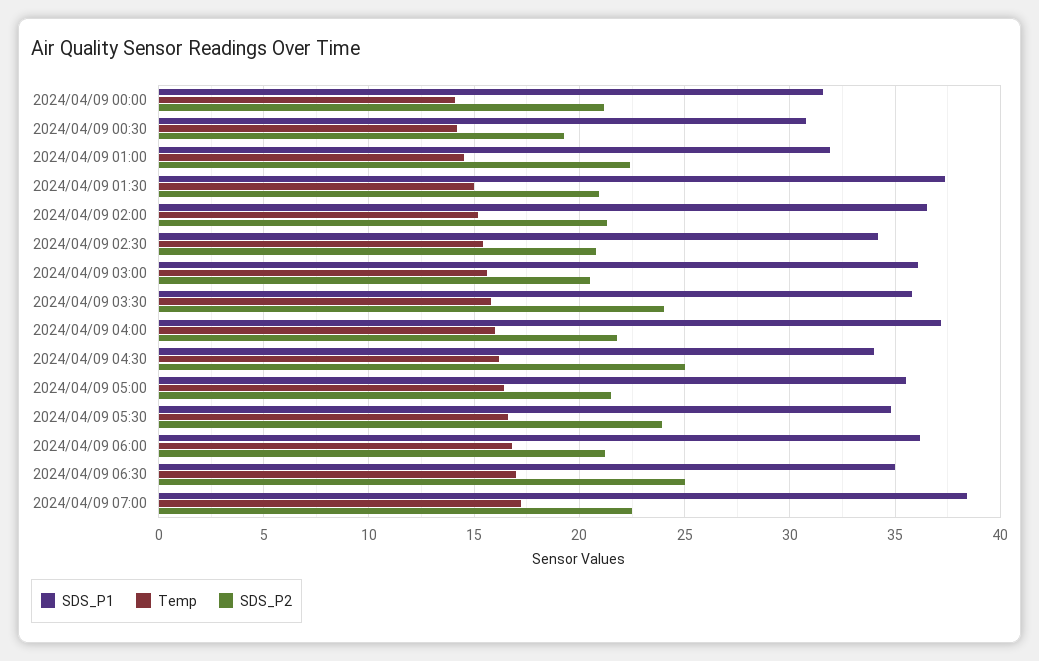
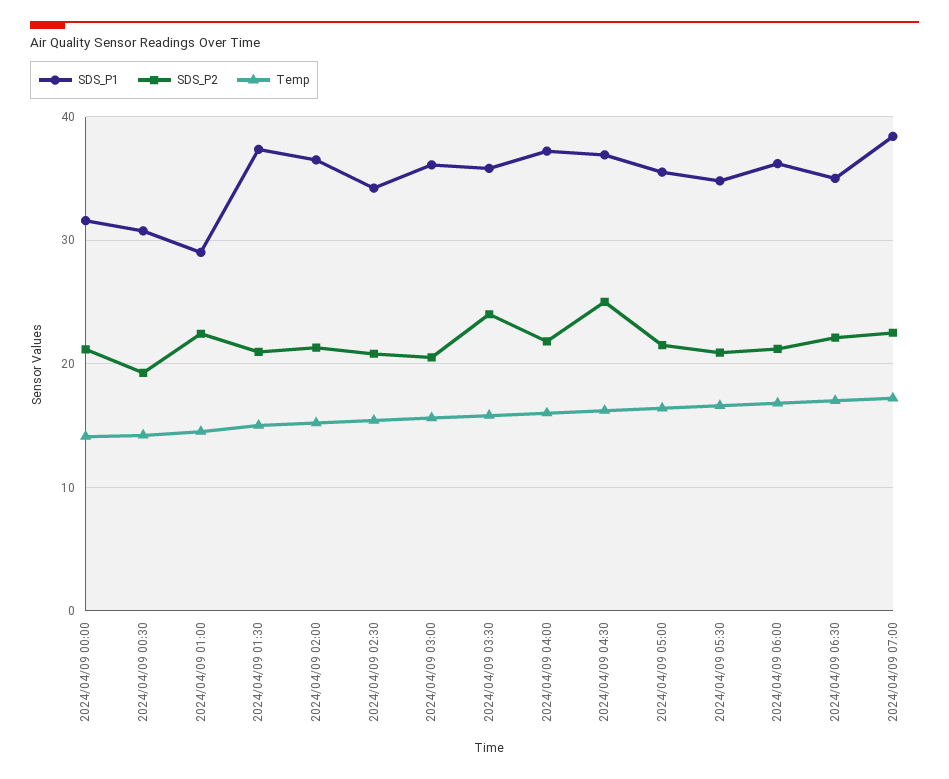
SDS_P1, 2024/04/09 01:00: 32 -> 29
SDS_P1, 2024/04/09 04:30: 34 -> 37
SDS_P2, 2024/04/09 05:30: 24 -> 21
SDS_P2, 2024/04/09 06:30: 25 -> 22

